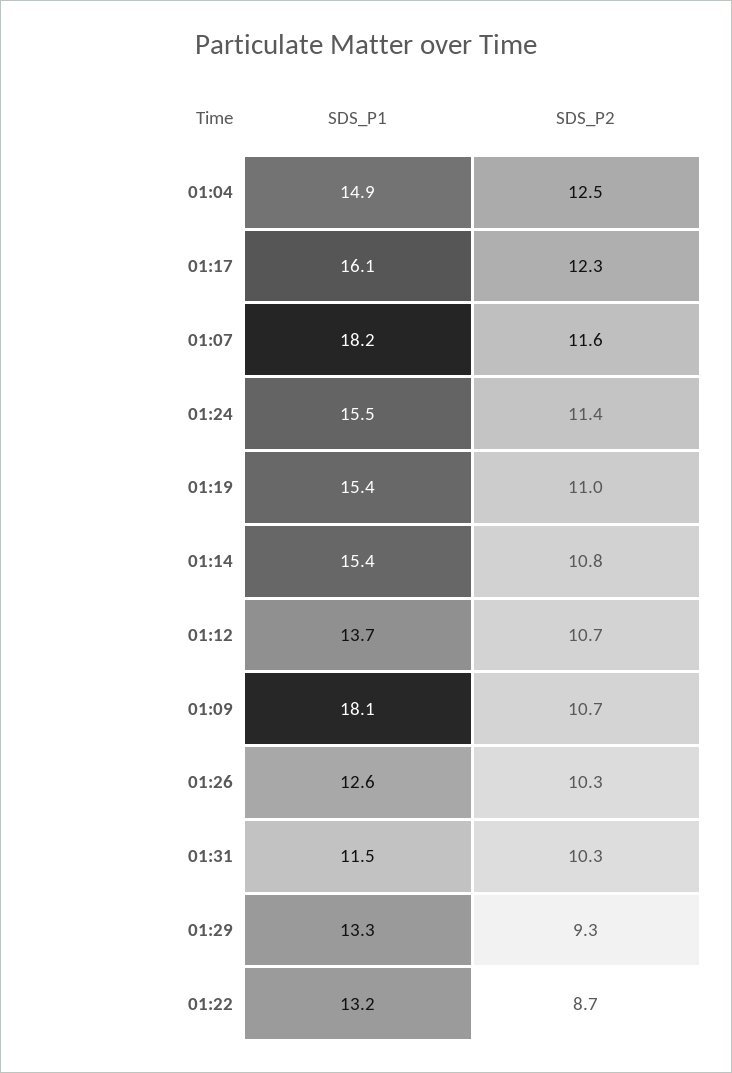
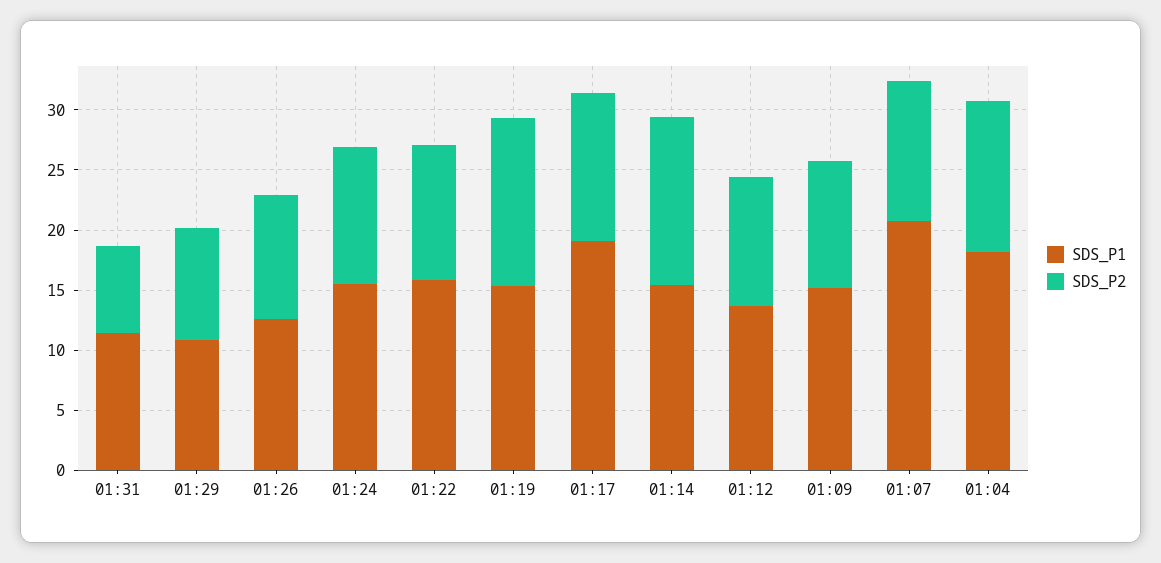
SDS_P1, 01:04: 14.9 -> 18
SDS_P1, 01:17: 16.1 -> 19
SDS_P1, 01:07: 18.2 -> 21
SDS_P2, 01:19: 11 -> 14
SDS_P2, 01:14: 10.8 -> 14
SDS_P1, 01:09: 18.1 -> 15
SDS_P2, 01:31: 10.3 -> 7
SDS_P1, 01:29: 13.3 -> 11
SDS_P1, 01:22: 13.2 -> 16
SDS_P2, 01:22: 8.7 -> 11

